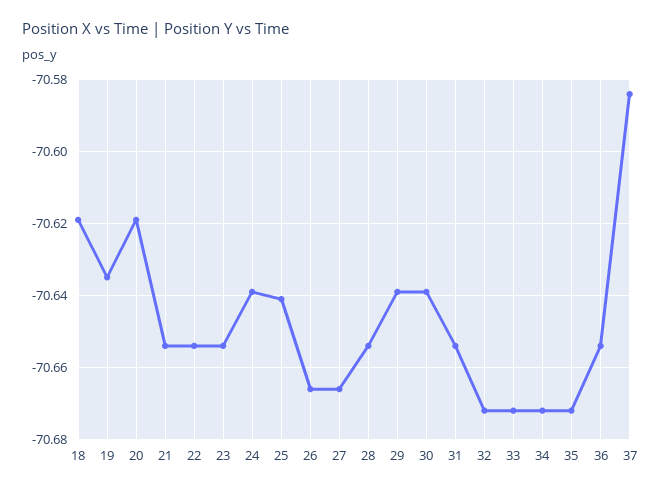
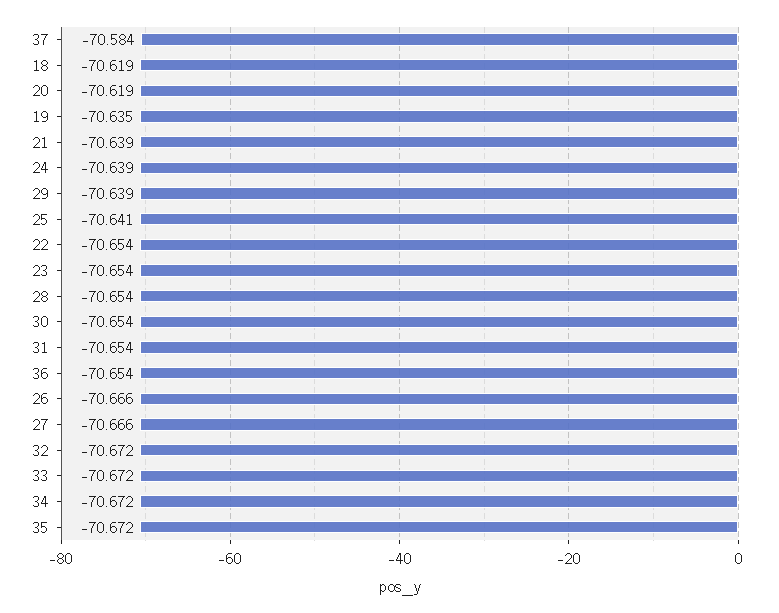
21: -70.655 -> -70.639
30: -70.64 -> -70.654

